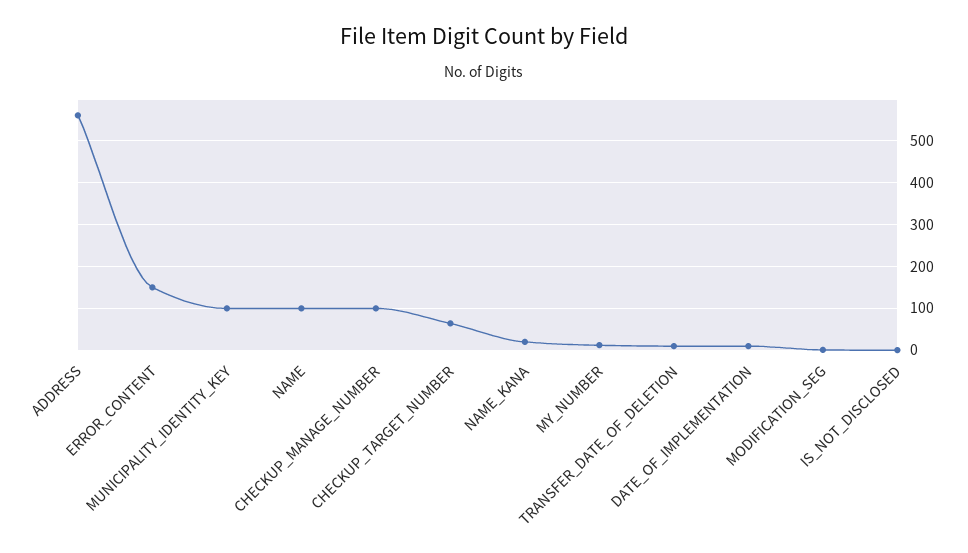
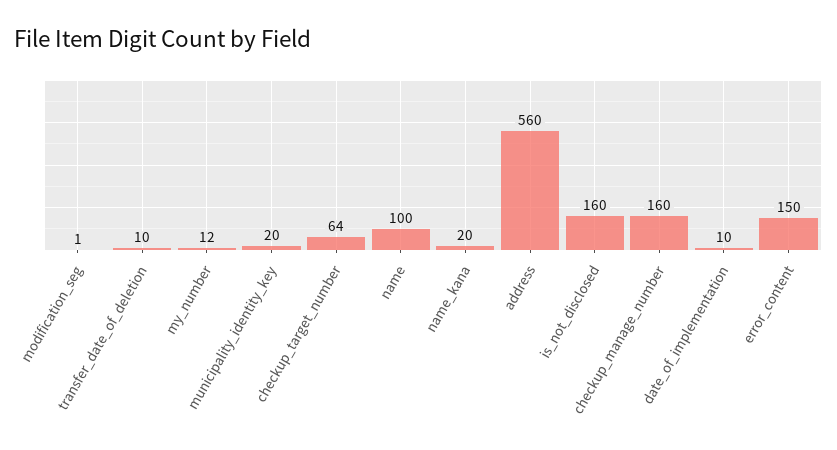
MUNICIPALITY_IDENTITY_KEY: 100 -> 20
CHECKUP_MANAGE_NUMBER: 100 -> 160
IS_NOT_DISCLOSED: 0 -> 160

